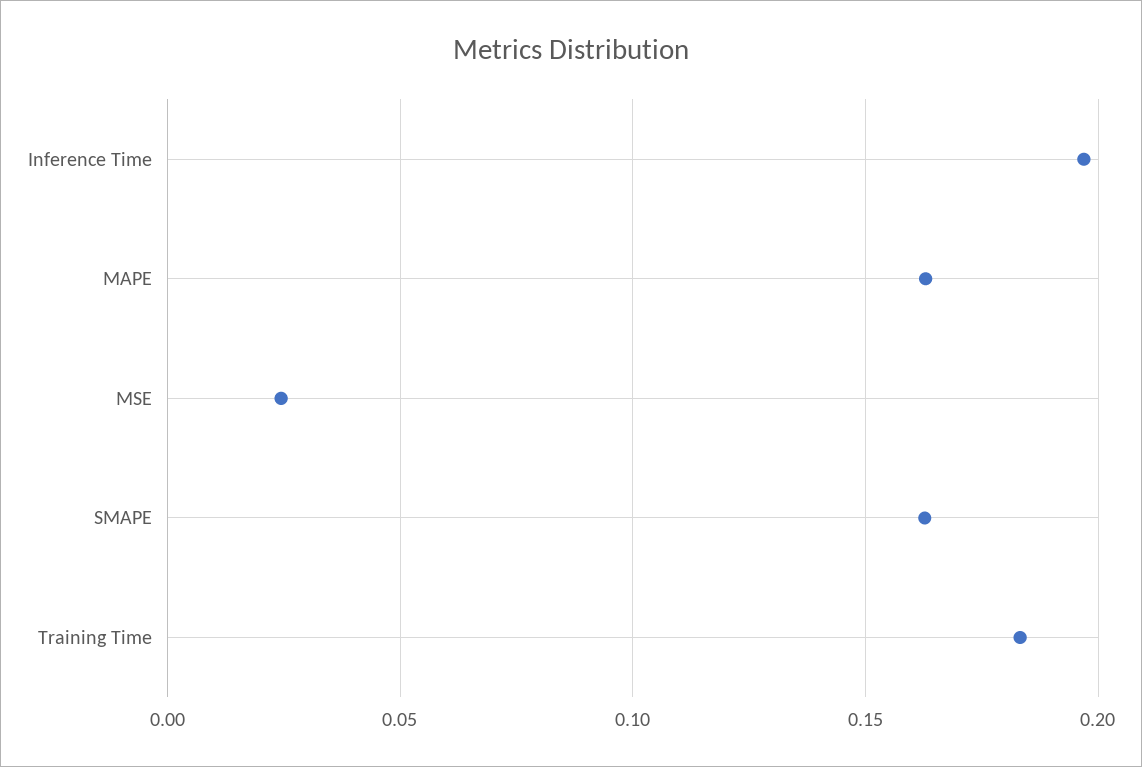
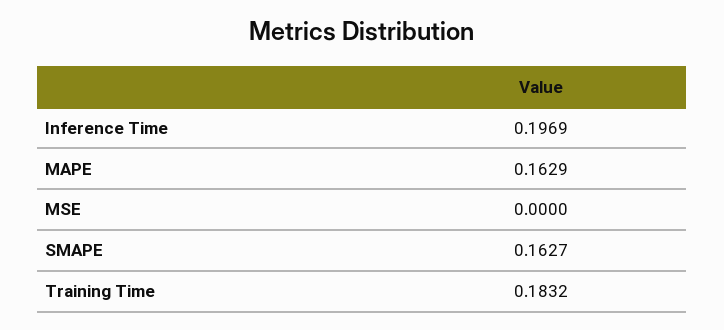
MSE: 0.025 -> 0

